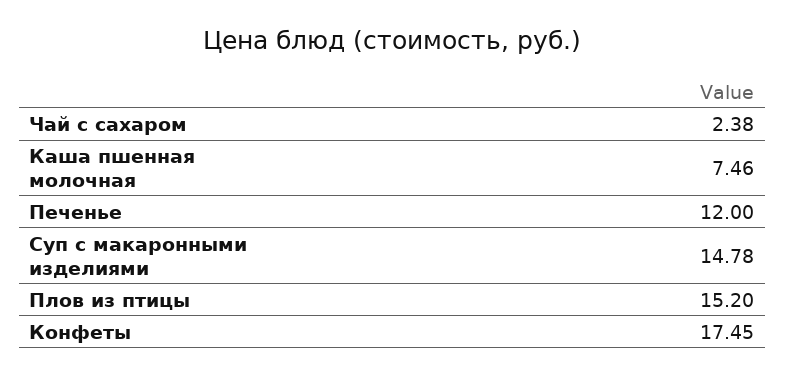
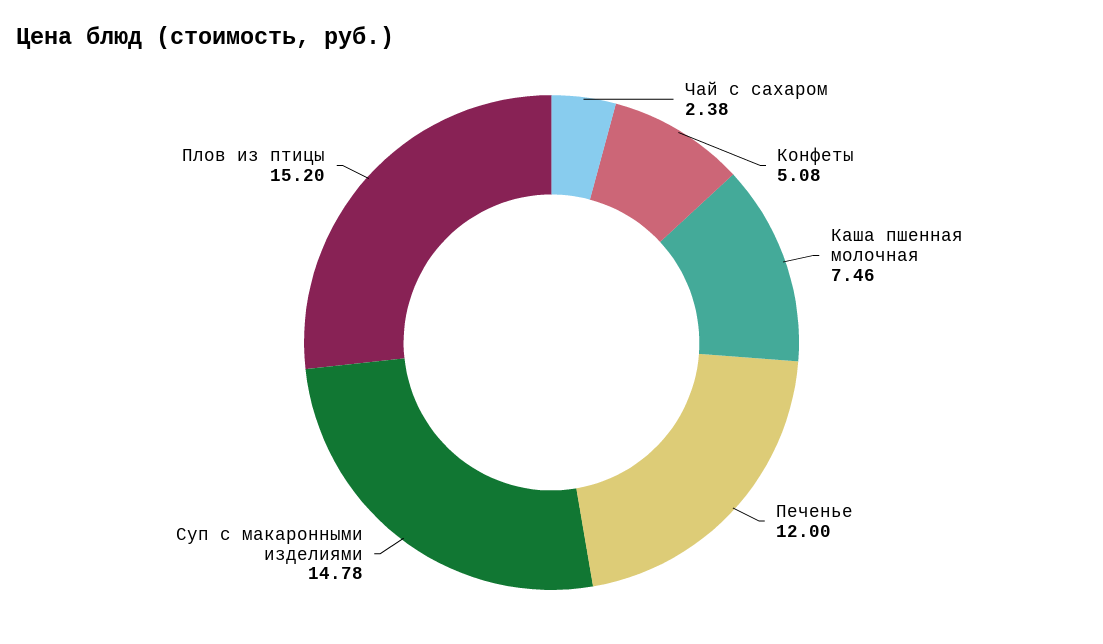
Конфеты: 17.45 -> 5.08

